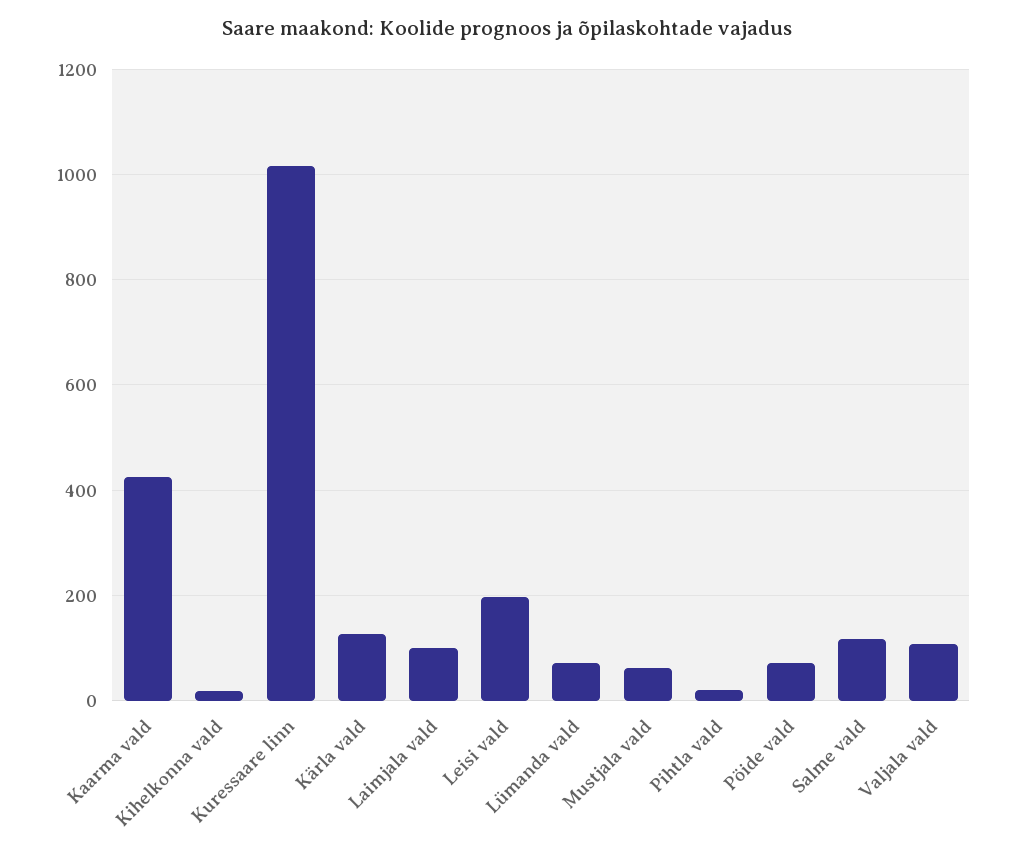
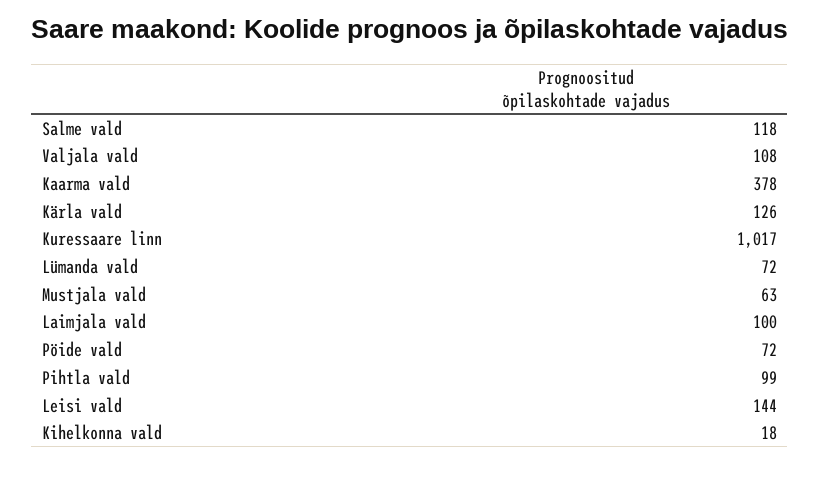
Kaarma vald: 420 -> 378
Leisi vald: 200 -> 144
Pihtla vald: 20 -> 99

